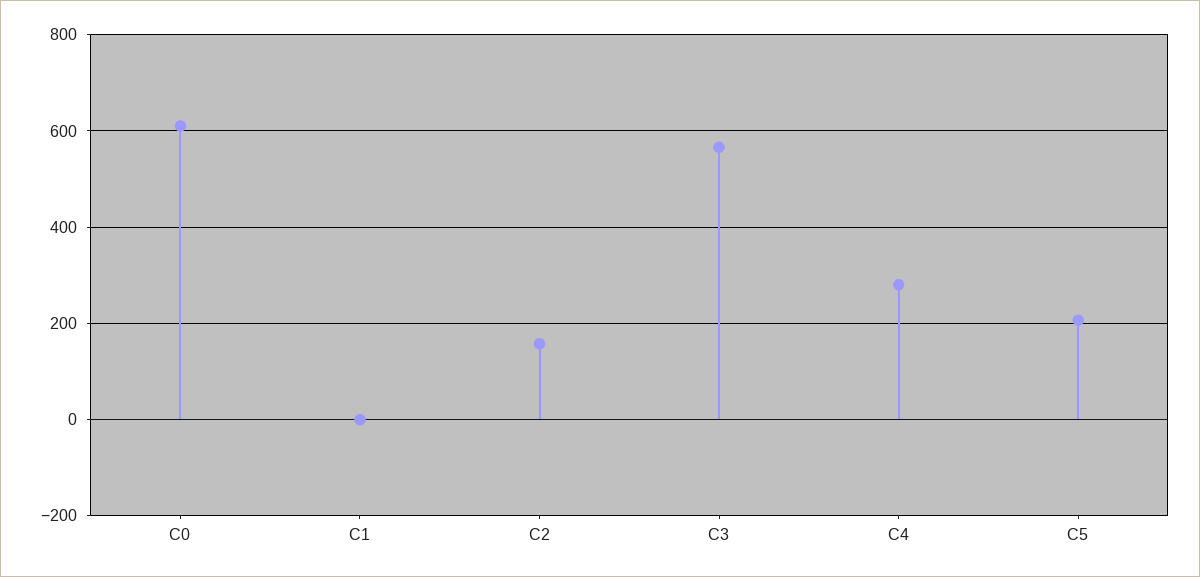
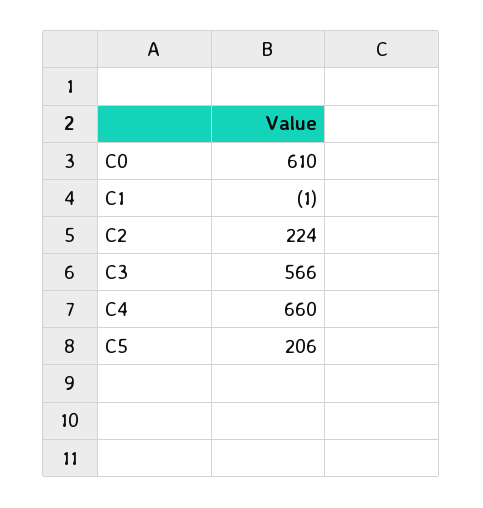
C2: 160 -> 224
C4: 280 -> 660

